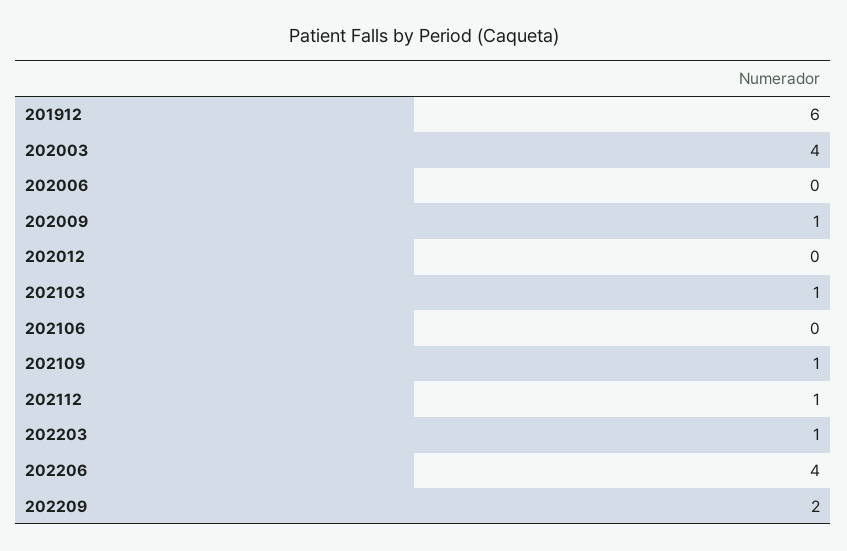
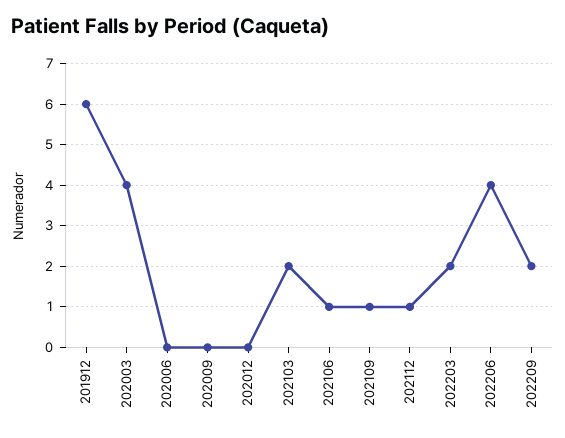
202009: 1 -> 0
202103: 1 -> 2
202106: 0 -> 1
202203: 1 -> 2

